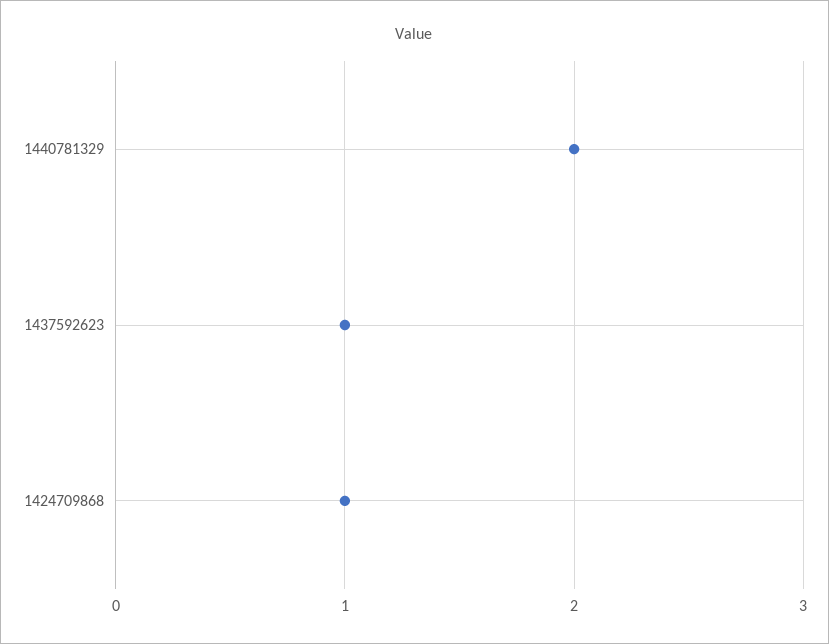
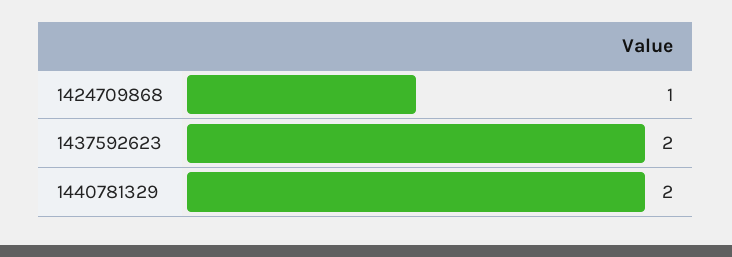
1437592623: 1 -> 2

